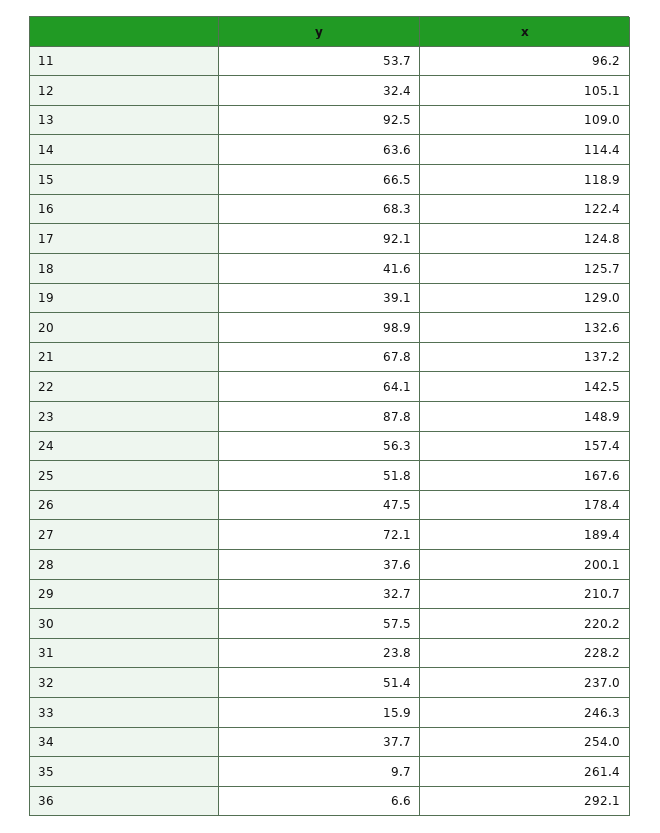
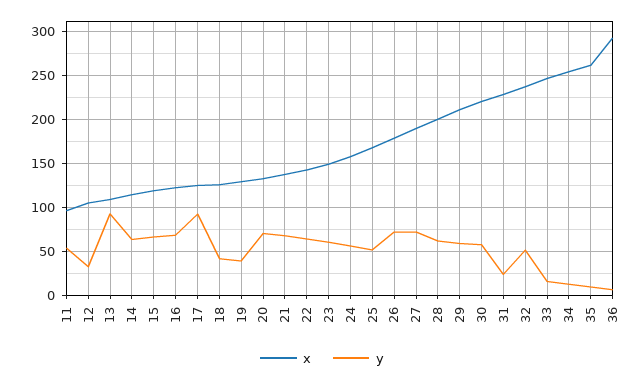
y, 20: 98.9 -> 70
y, 23: 87.8 -> 60
y, 26: 47.5 -> 70
y, 28: 37.6 -> 60
y, 29: 32.7 -> 60
y, 34: 37.7 -> 10

